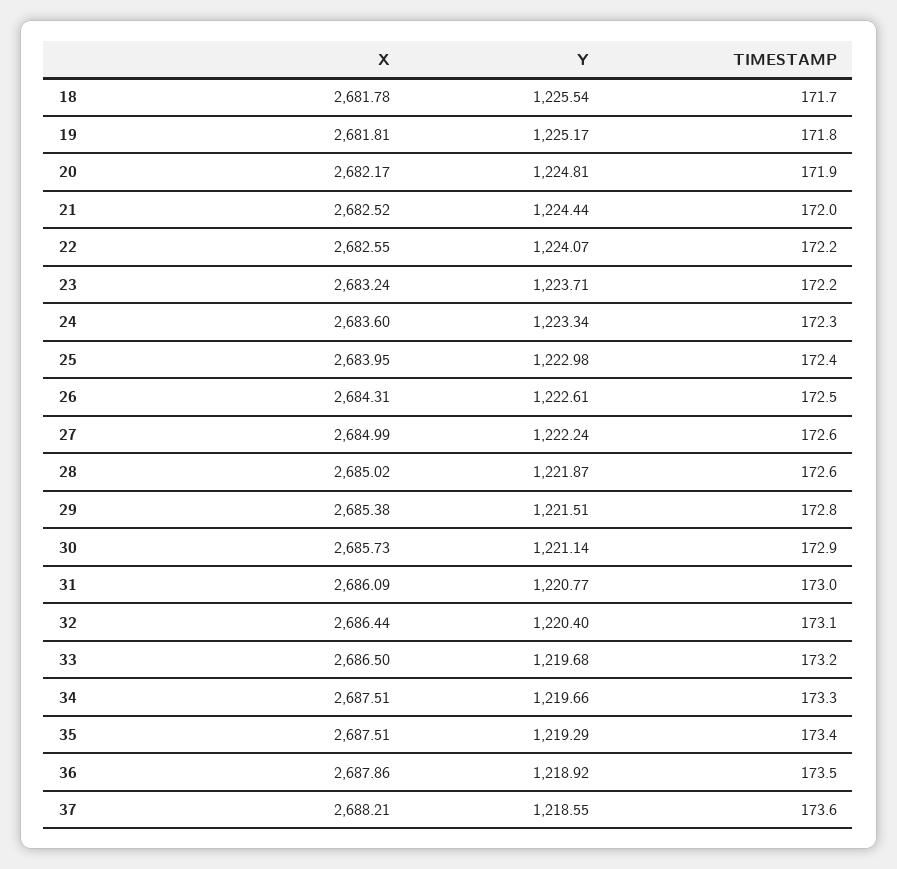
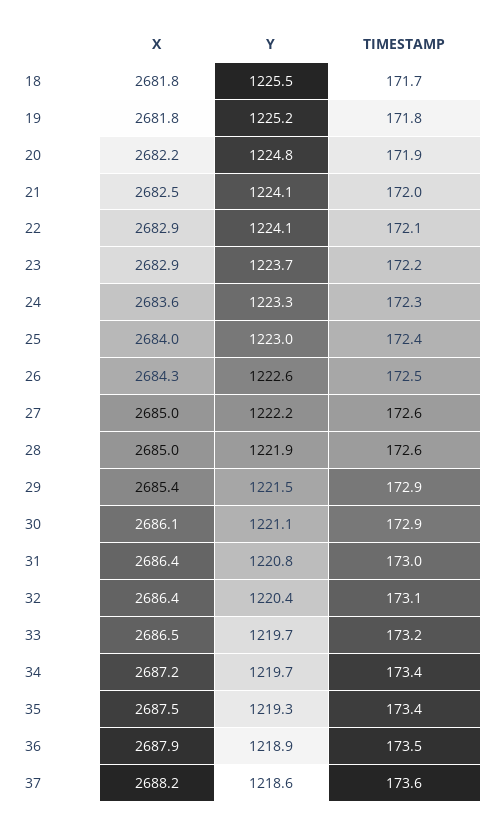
Y, 21: 1224.44 -> 1224.1
X, 22: 2682.55 -> 2682.9
TIMESTAMP, 22: 172.2 -> 172.1
X, 23: 2683.24 -> 2682.9
TIMESTAMP, 29: 172.8 -> 172.9
X, 30: 2685.73 -> 2686.1
X, 31: 2686.09 -> 2686.4
X, 34: 2687.51 -> 2687.2
TIMESTAMP, 34: 173.3 -> 173.4

